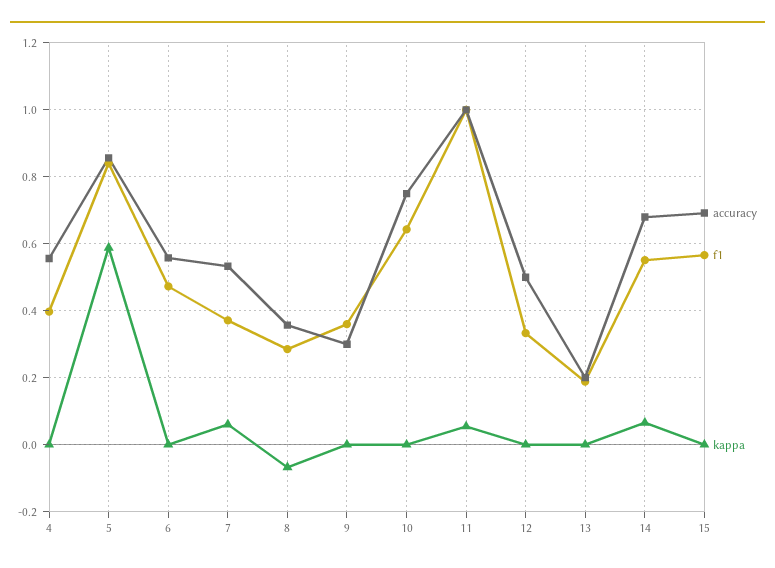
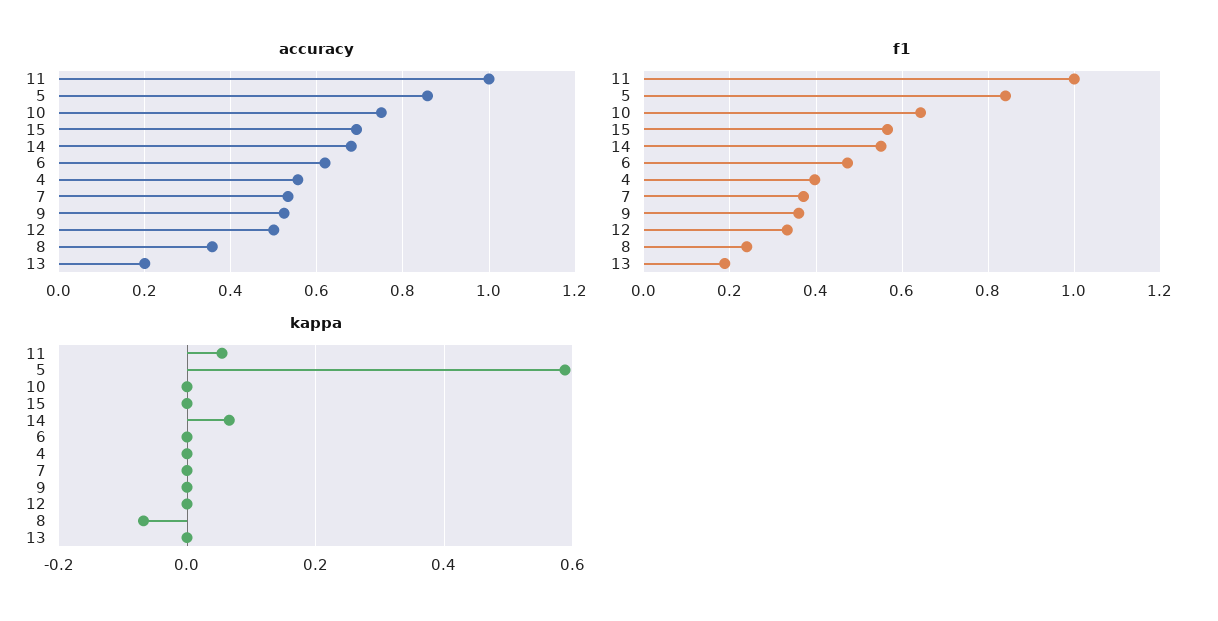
accuracy, 6: 0.56 -> 0.62
kappa, 7: 0.06 -> 0
f1, 8: 0.28 -> 0.24
accuracy, 9: 0.3 -> 0.52

